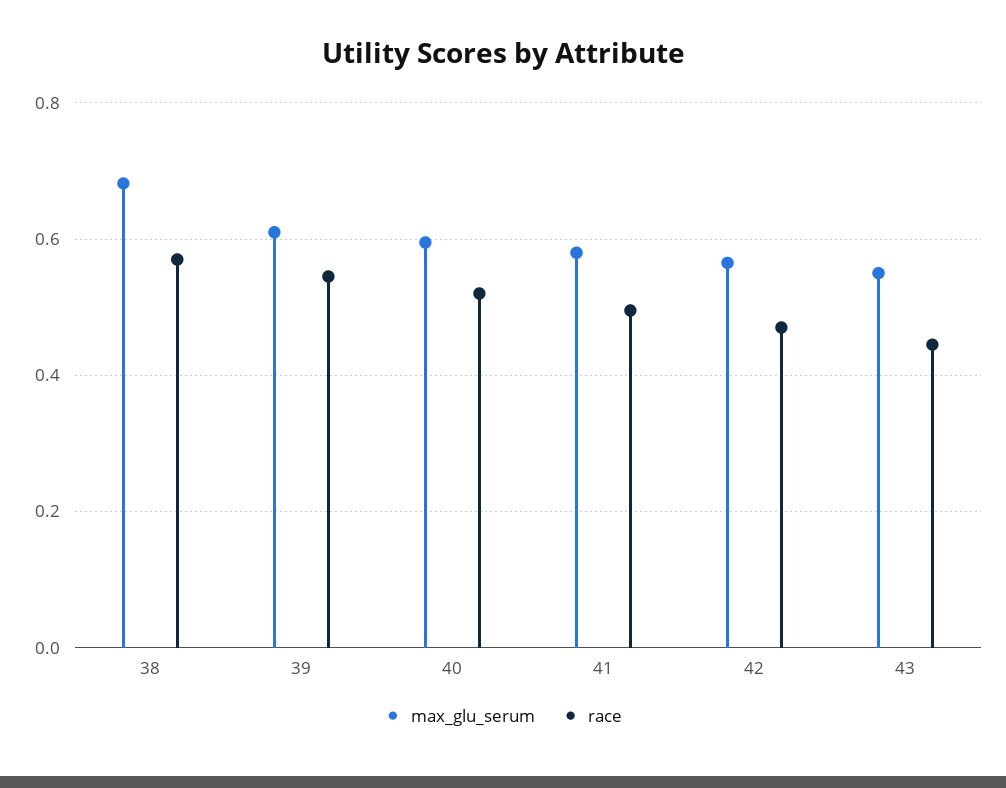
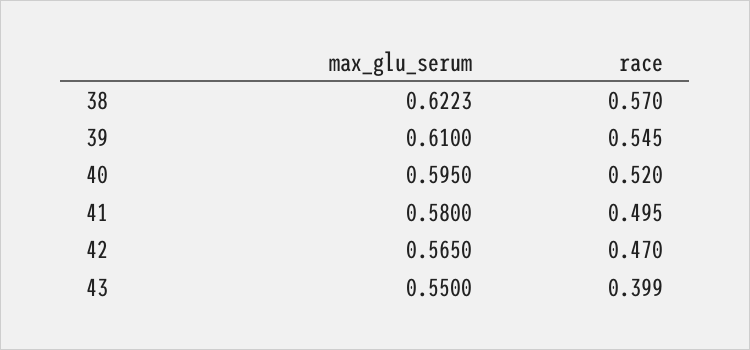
max_glu_serum, 38: 0.68 -> 0.6223
race, 43: 0.44 -> 0.399

